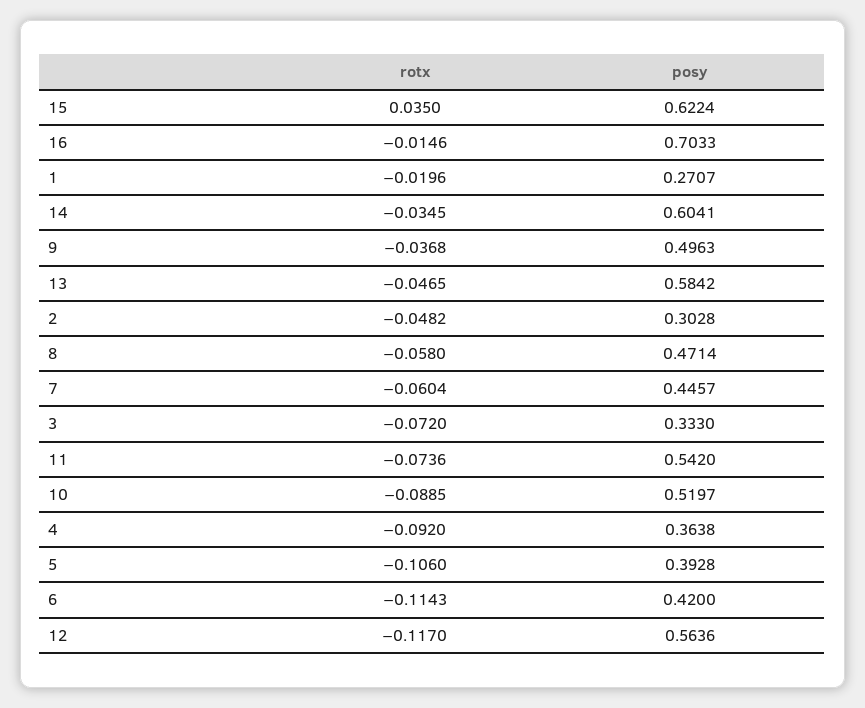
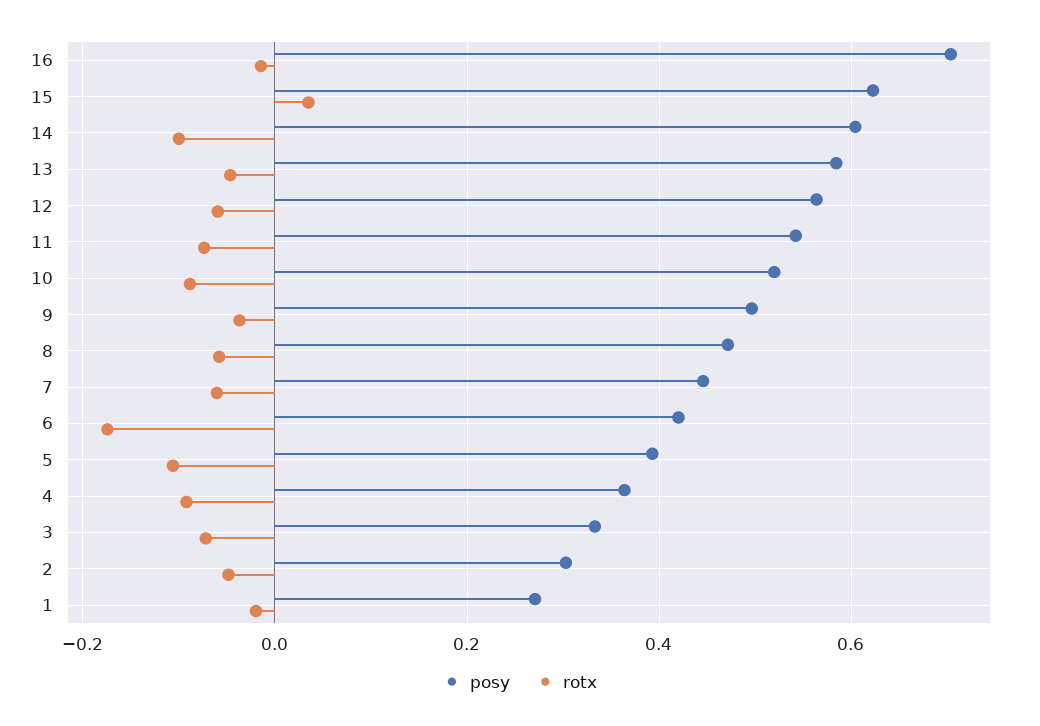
rotx, 14: -0.0345 -> -0.1
rotx, 6: -0.1143 -> -0.18
rotx, 12: -0.117 -> -0.06

